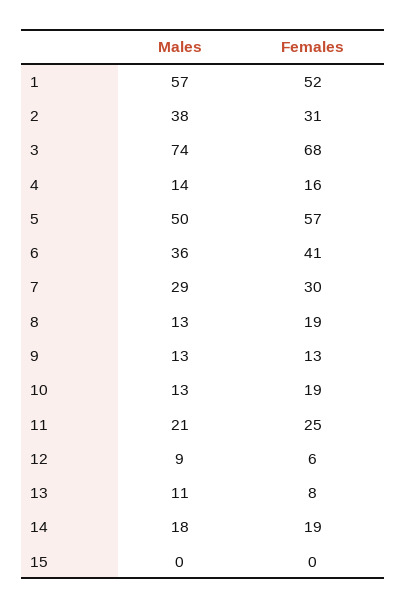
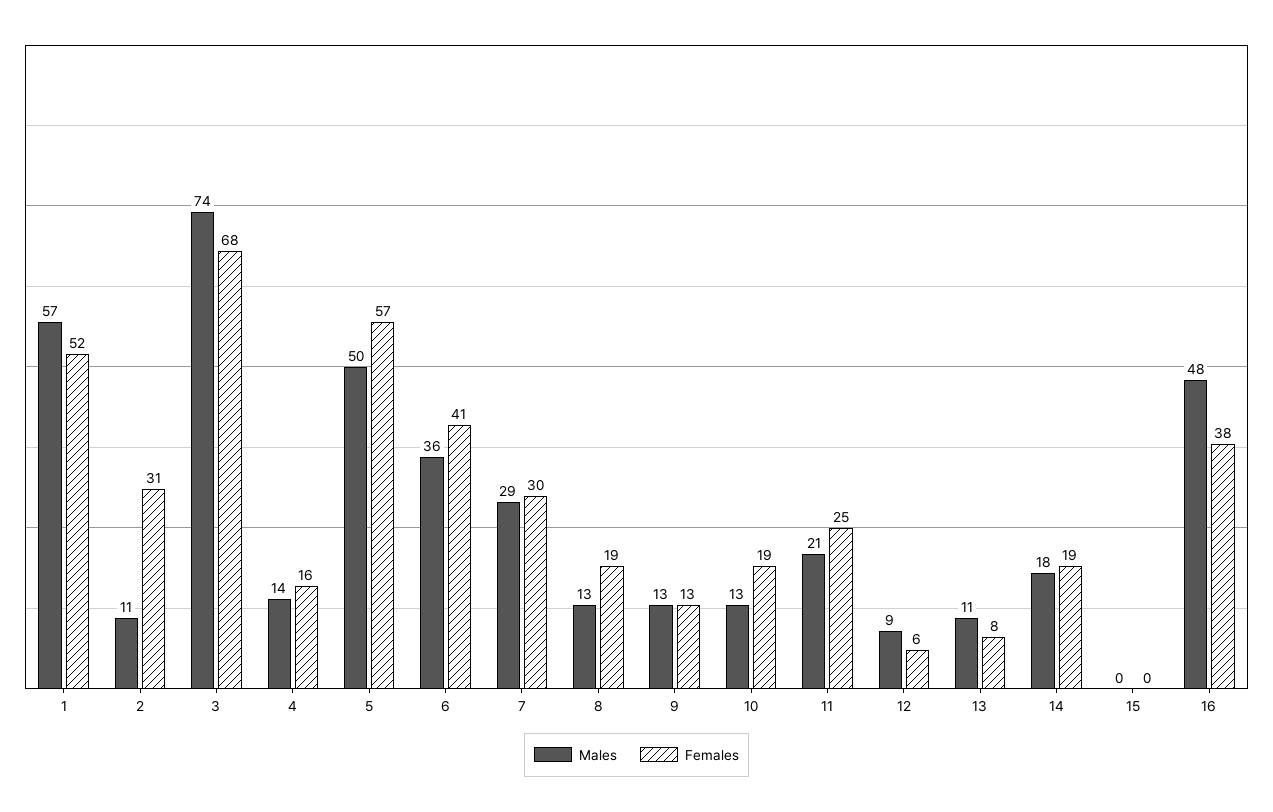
Males, 2: 38 -> 11
Males, 16: none -> 48
Females, 16: none -> 38

